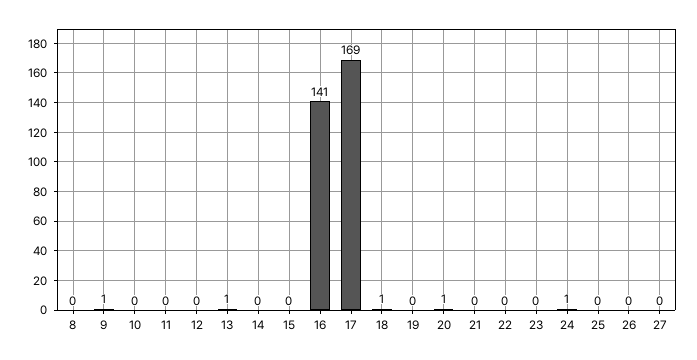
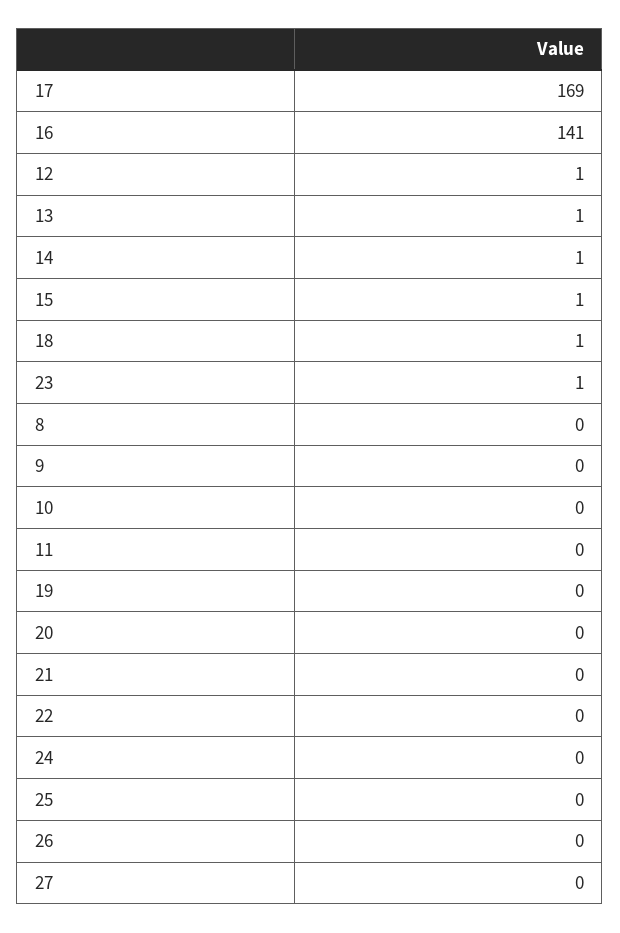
9: 1 -> 0
12: 0 -> 1
14: 0 -> 1
15: 0 -> 1
20: 1 -> 0
23: 0 -> 1
24: 1 -> 0

